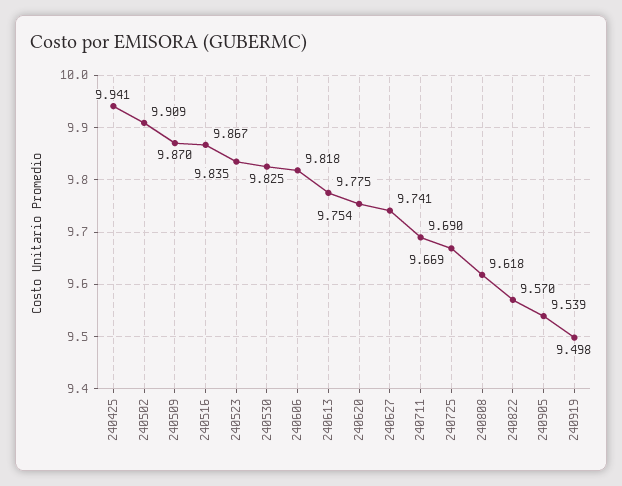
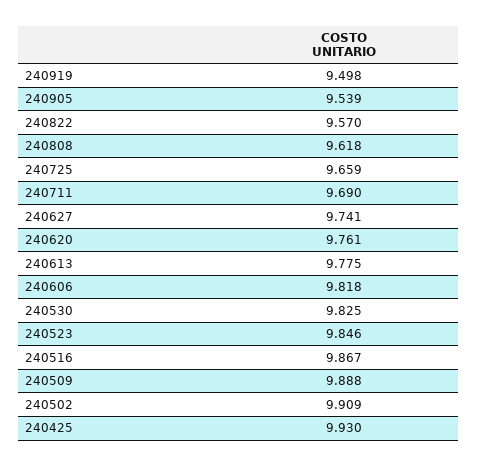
240425: 9.941 -> 9.93
240509: 9.87 -> 9.888
240523: 9.835 -> 9.846
240620: 9.754 -> 9.761
240725: 9.669 -> 9.659

